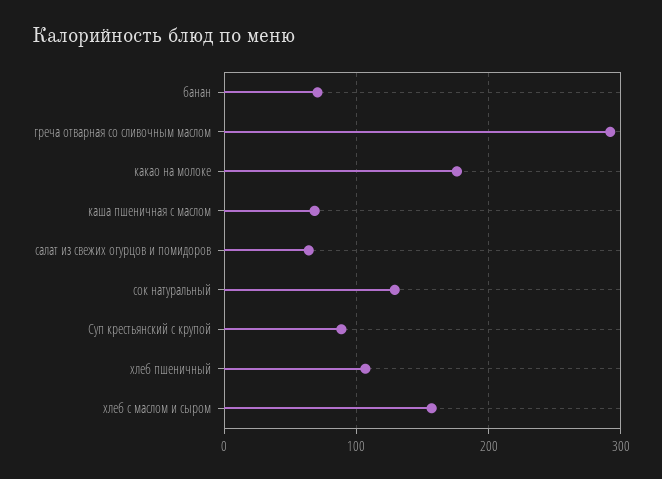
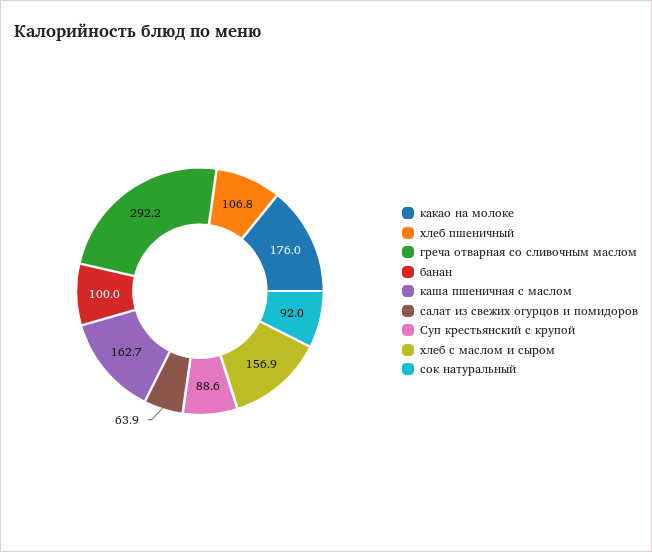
банан: 70 -> 100
каша пшеничная с маслом: 70 -> 162.7
сок натуральный: 130 -> 92

